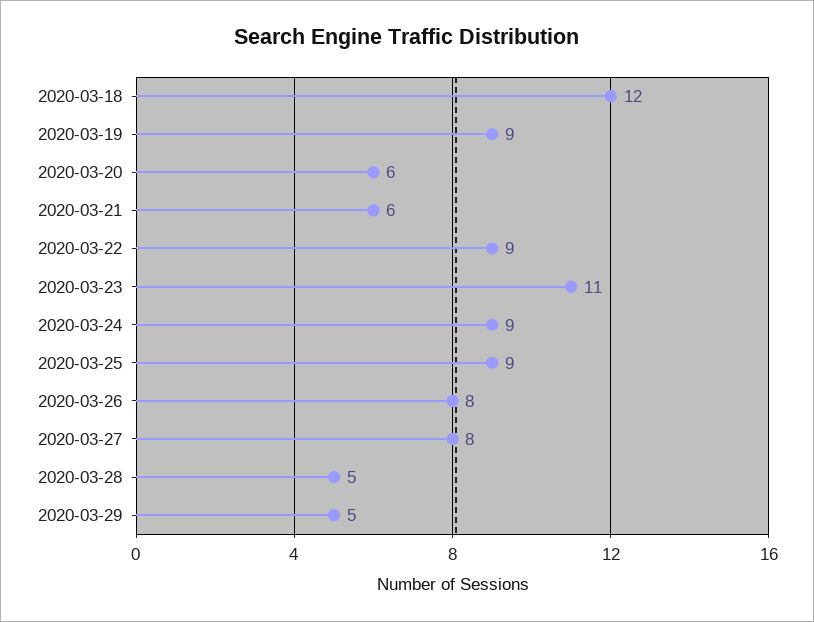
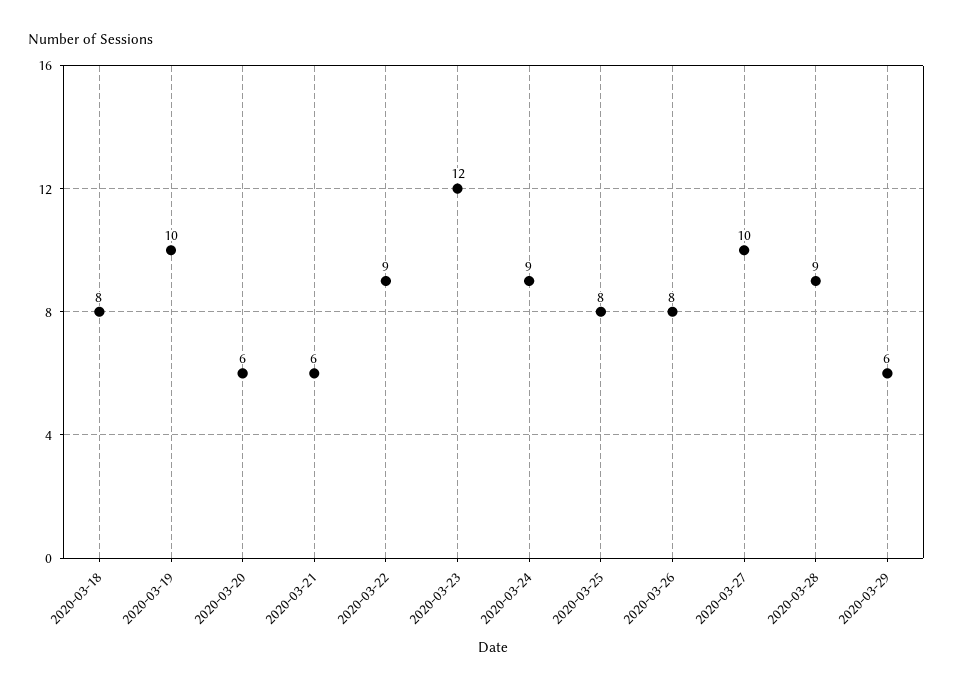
2020-03-18: 12 -> 8
2020-03-19: 9 -> 10
2020-03-23: 11 -> 12
2020-03-25: 9 -> 8
2020-03-27: 8 -> 10
2020-03-28: 5 -> 9
2020-03-29: 5 -> 6

